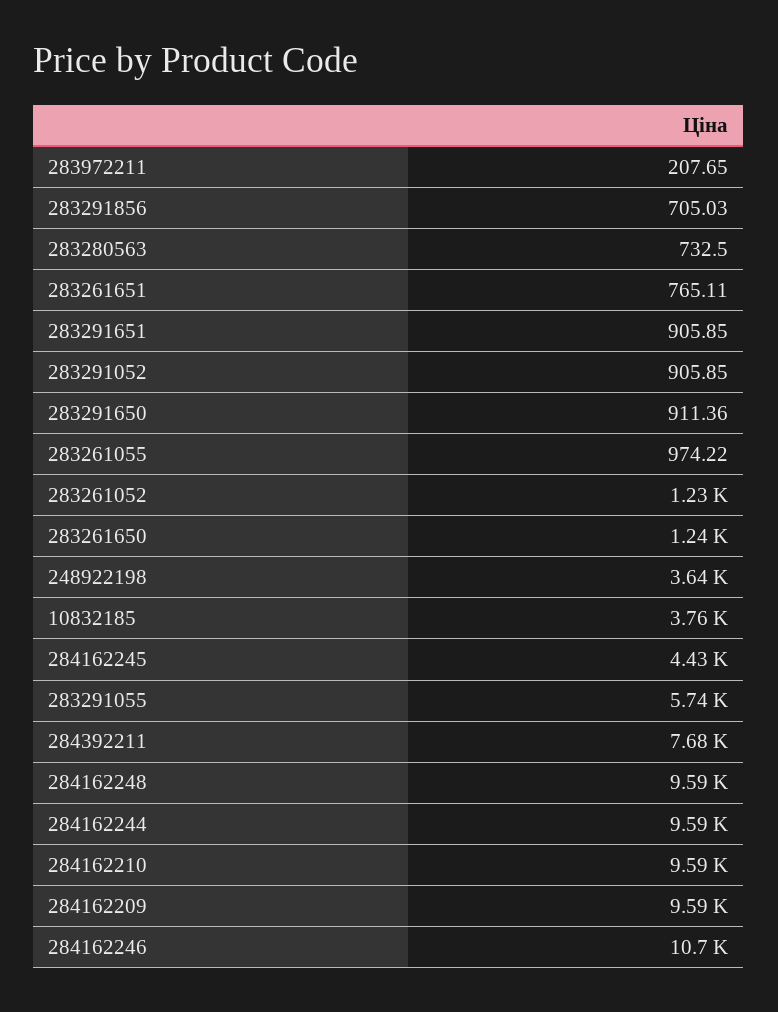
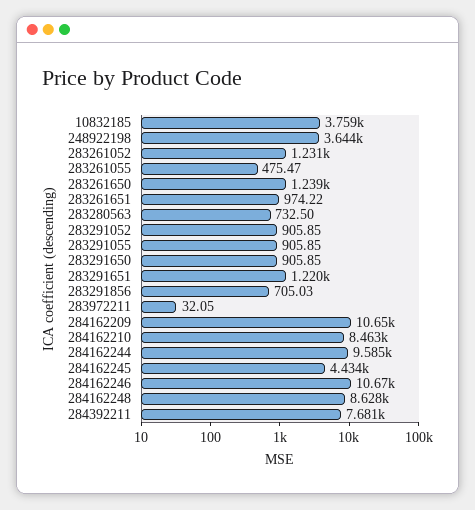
283972211: 207.65 -> 32.05
283261651: 765.11 -> 974.22
283291651: 905.85 -> 1220
283291650: 911.36 -> 905.85
283261055: 974.22 -> 475.47
283291055: 5740 -> 905.85
284162248: 9590 -> 8628
284162210: 9590 -> 8463
284162209: 9590 -> 10650

